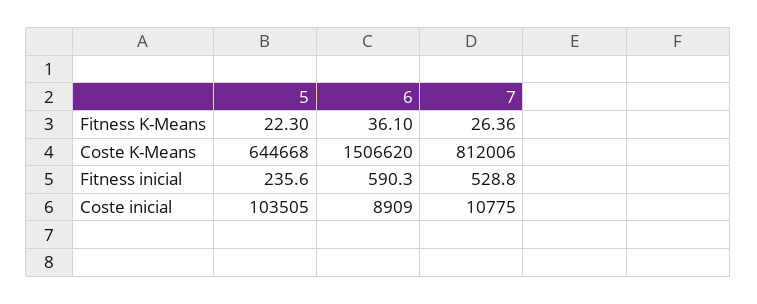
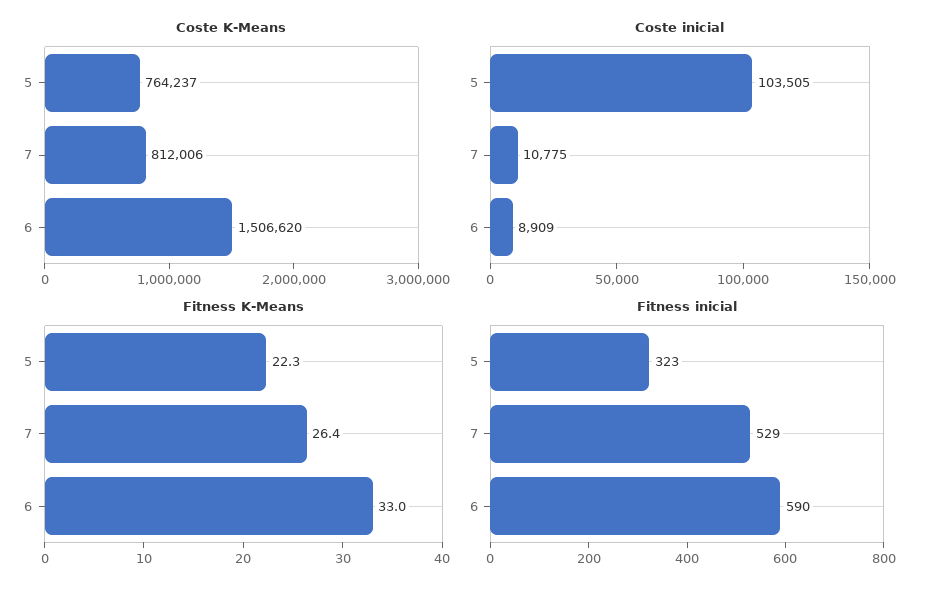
Fitness K-Means, 6: 36.1 -> 33
Coste K-Means, 5: 644668 -> 764237
Fitness inicial, 5: 235.6 -> 323

